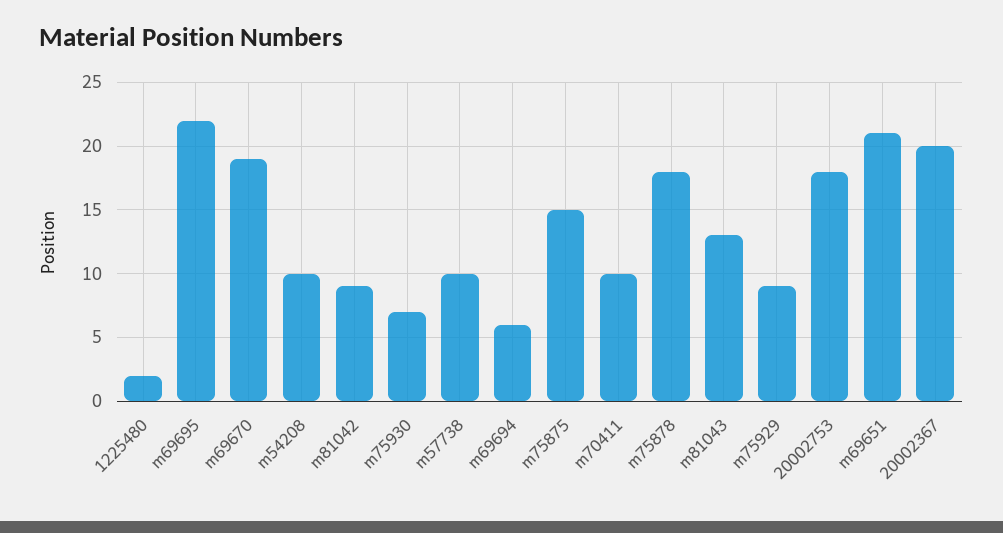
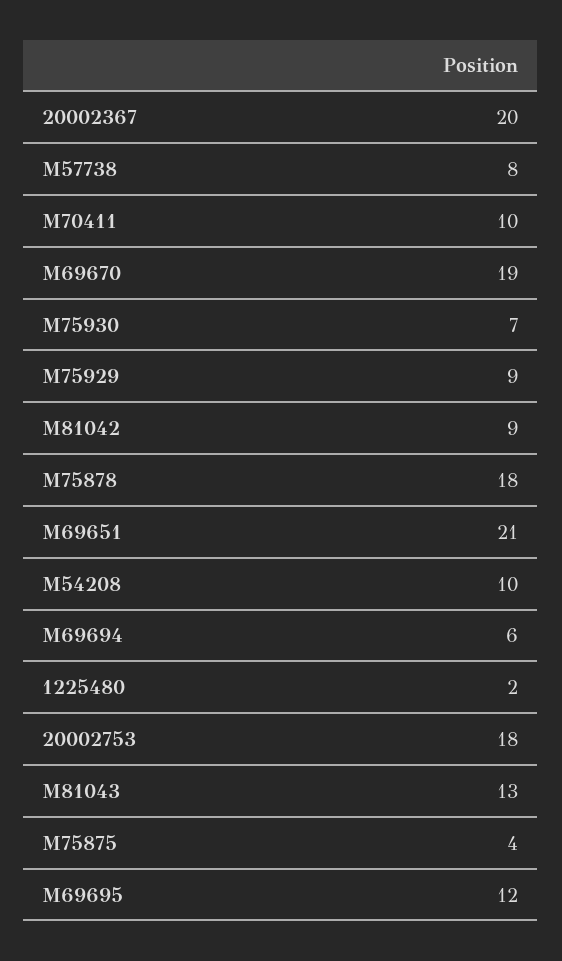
m69695: 22 -> 12
m57738: 10 -> 8
m75875: 15 -> 4

